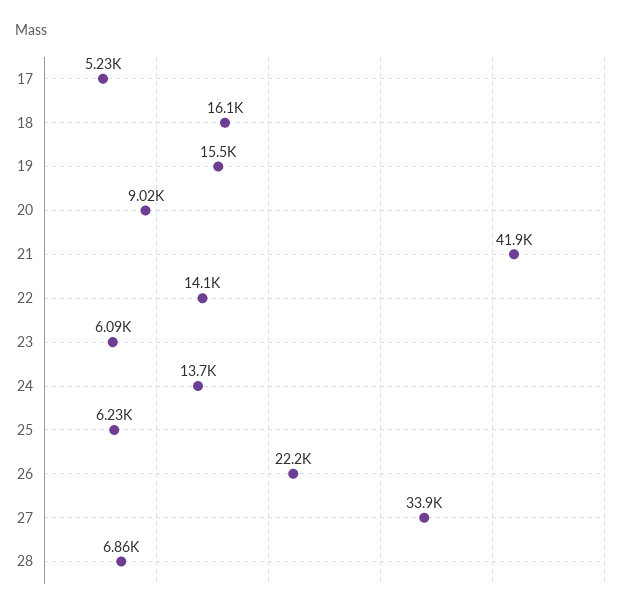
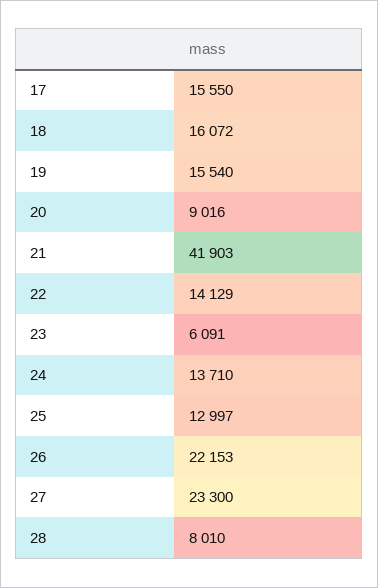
17: 5230 -> 15550
25: 6230 -> 12997
27: 33900 -> 23300
28: 6860 -> 8010

